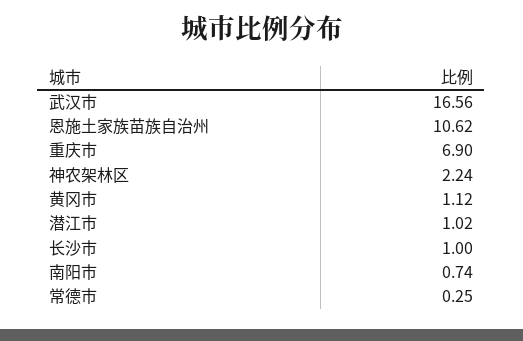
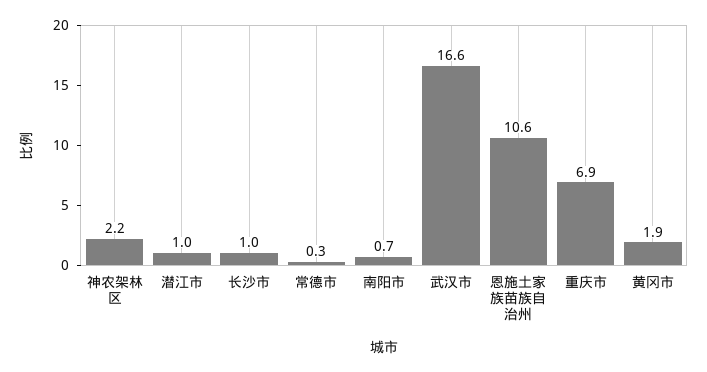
黄冈市: 1.12 -> 1.9

